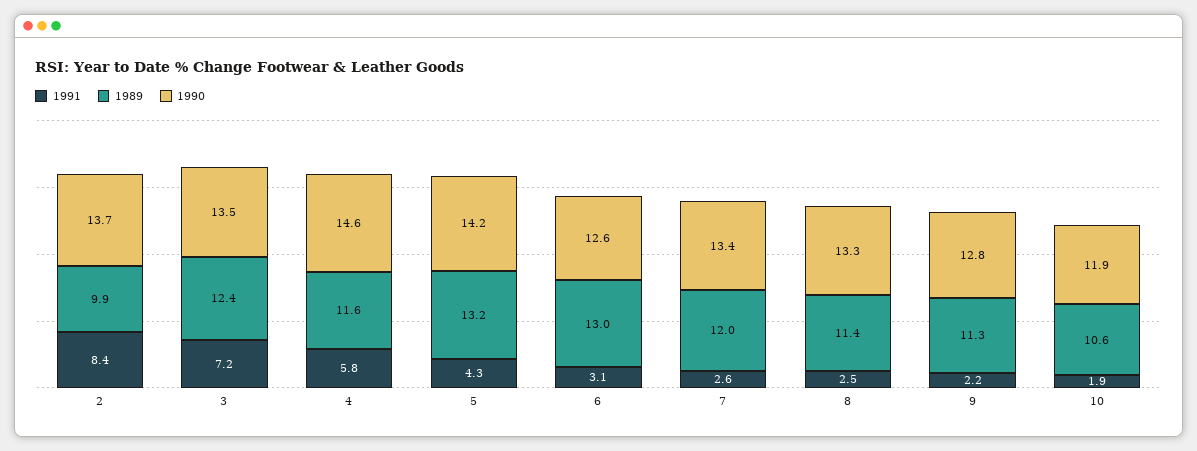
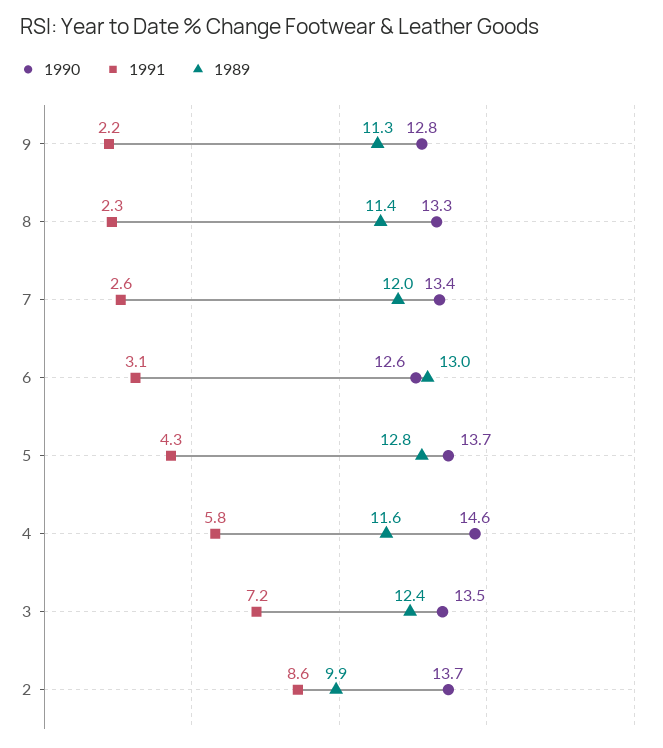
1991, 2: 8.4 -> 8.6
1989, 5: 13.2 -> 12.8
1990, 5: 14.2 -> 13.7
1991, 8: 2.5 -> 2.3
1991, 10: 1.9 -> none
1989, 10: 10.6 -> none
1990, 10: 11.9 -> none

